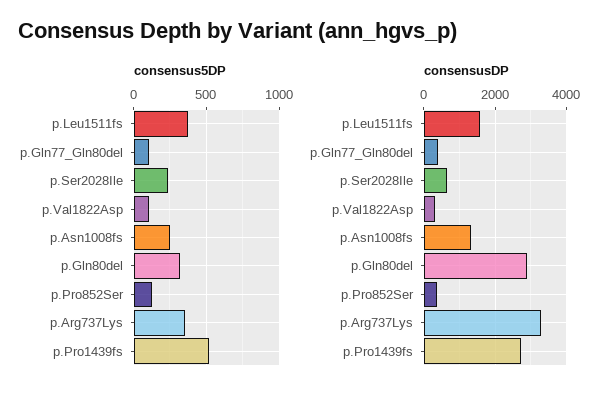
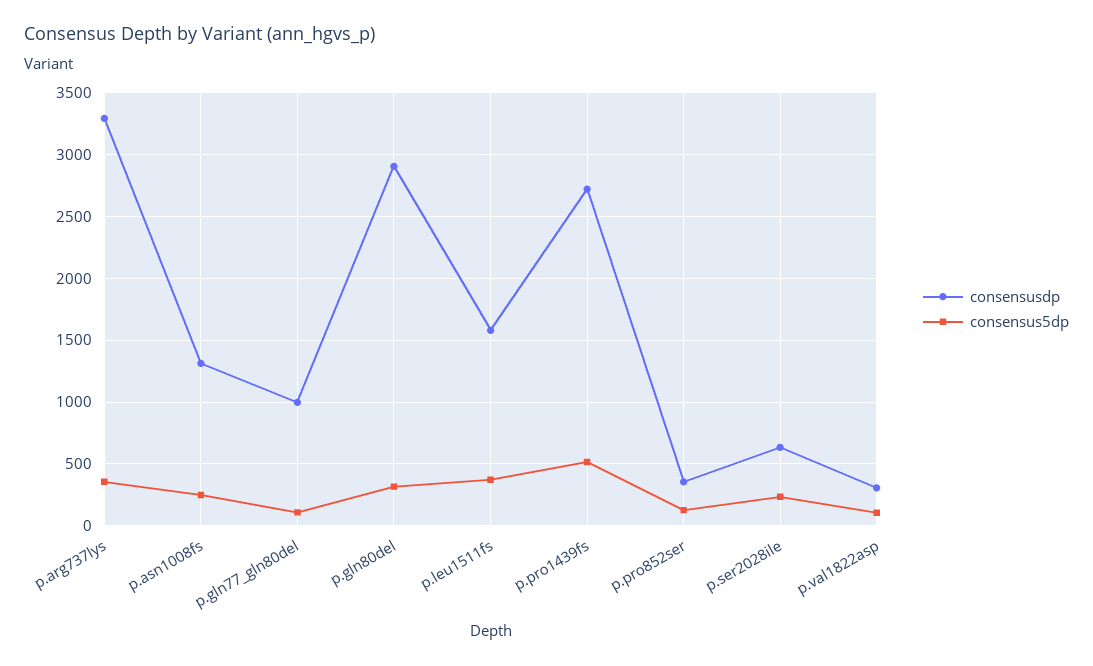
consensusDP, p.Gln77_Gln80del: 400 -> 1000

